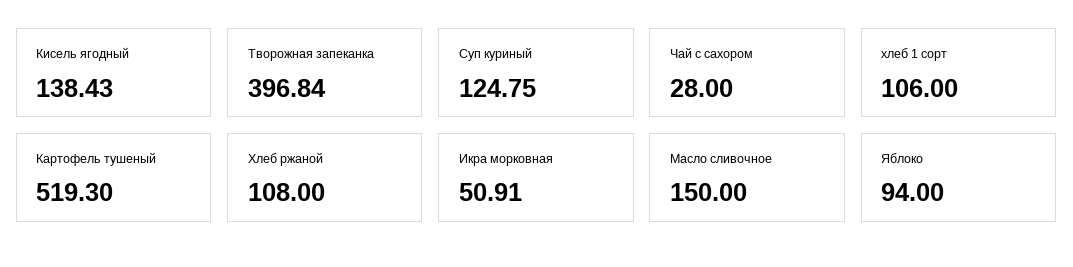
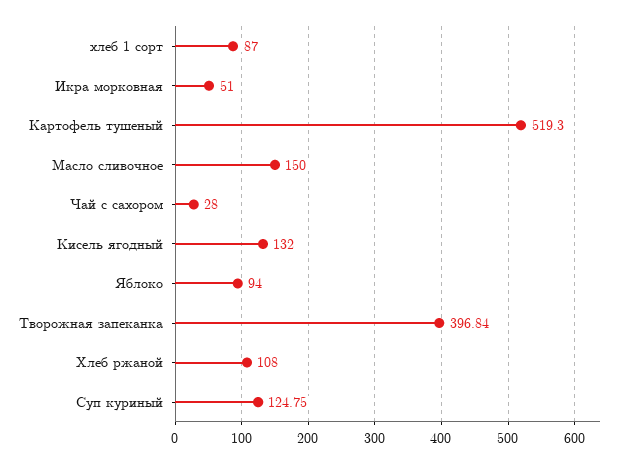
Кисель ягодный: 138.43 -> 132
хлеб 1 сорт: 106 -> 87
Икра морковная: 50.91 -> 51

